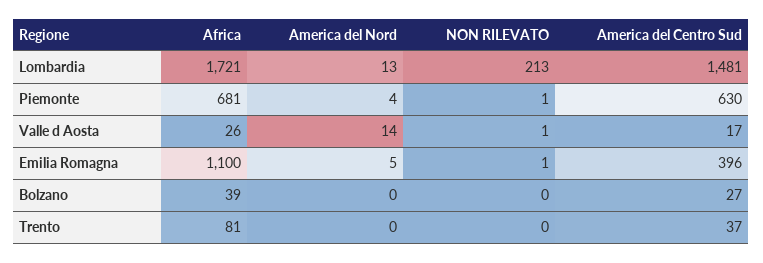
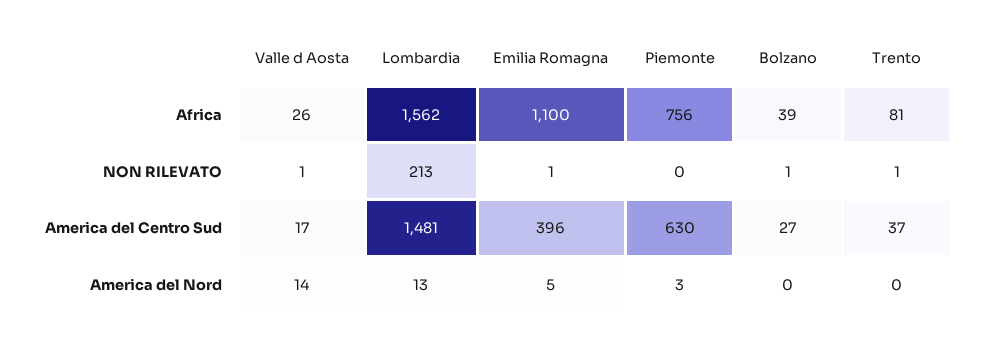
Africa, Lombardia: 1721 -> 1562
Africa, Piemonte: 681 -> 756
America del Nord, Piemonte: 4 -> 3
NON RILEVATO, Piemonte: 1 -> 0
NON RILEVATO, Bolzano: 0 -> 1
NON RILEVATO, Trento: 0 -> 1

